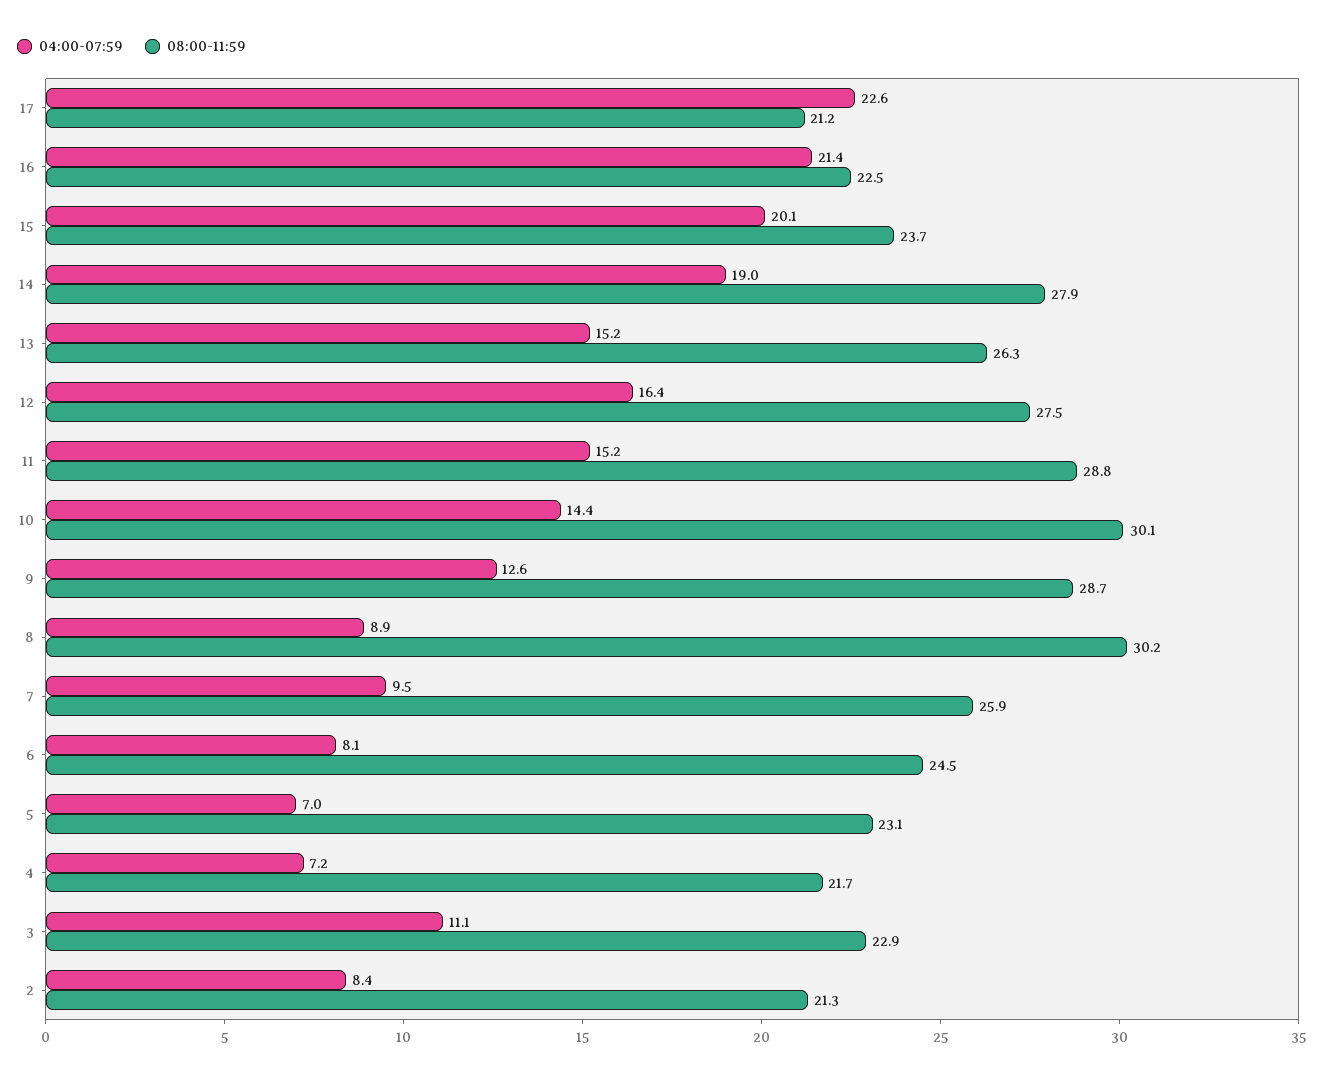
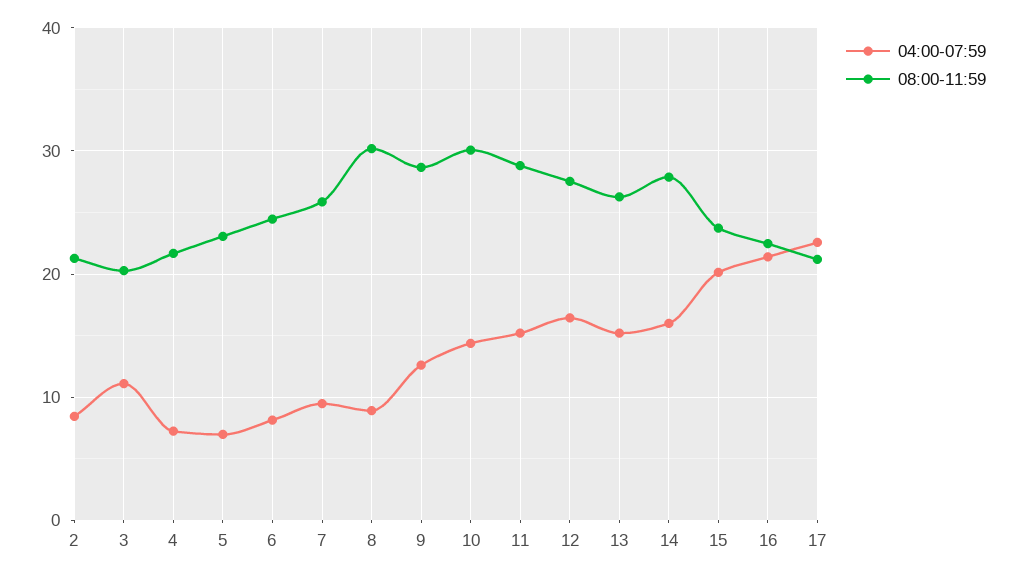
04:00-07:59, 14: 19 -> 16
08:00-11:59, 3: 22.9 -> 20

